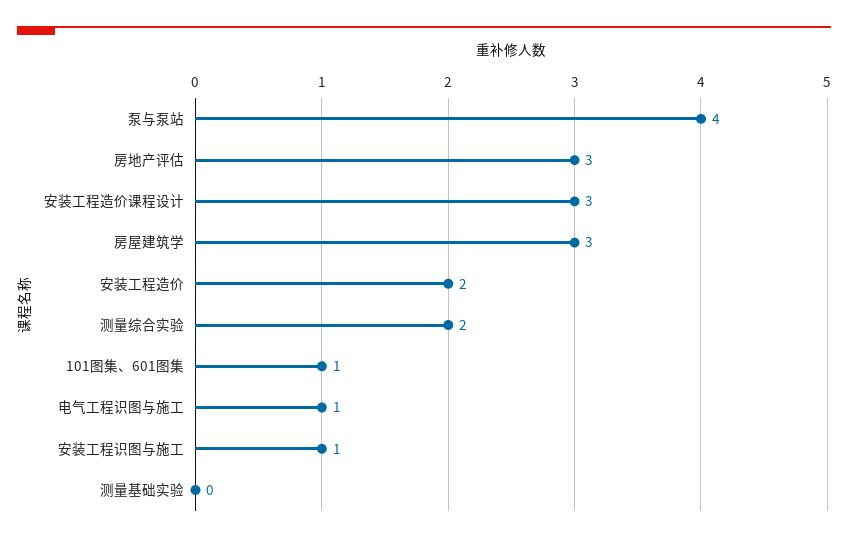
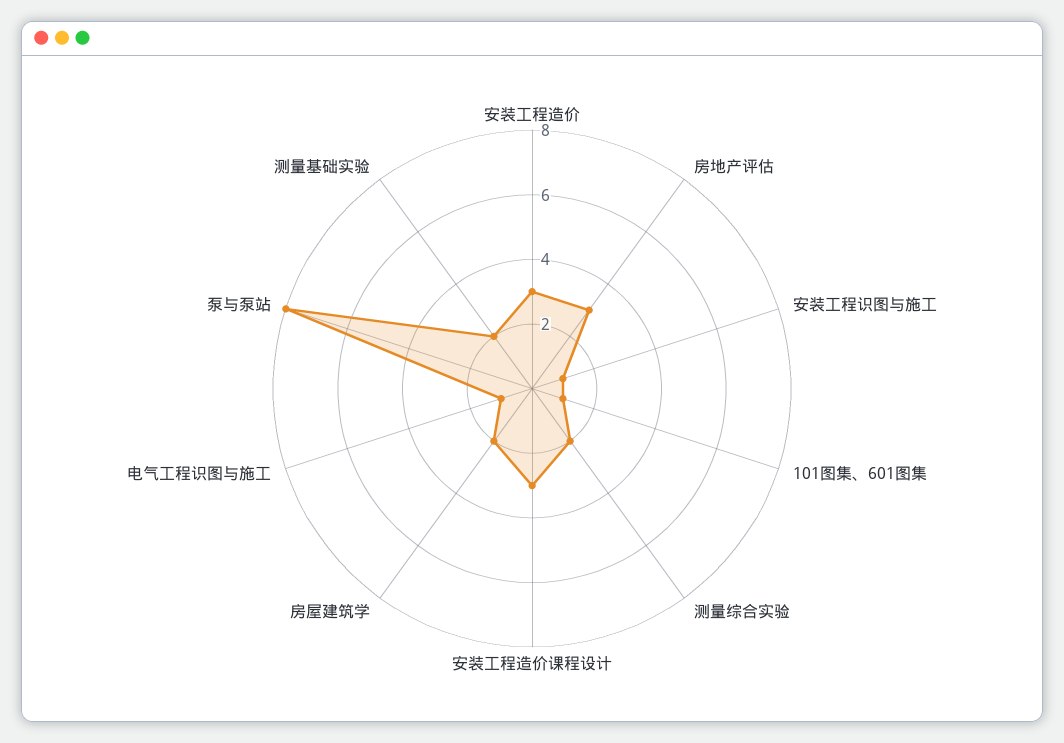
泵与泵站: 4 -> 8
房屋建筑学: 3 -> 2
安装工程造价: 2 -> 3
测量基础实验: 0 -> 2

